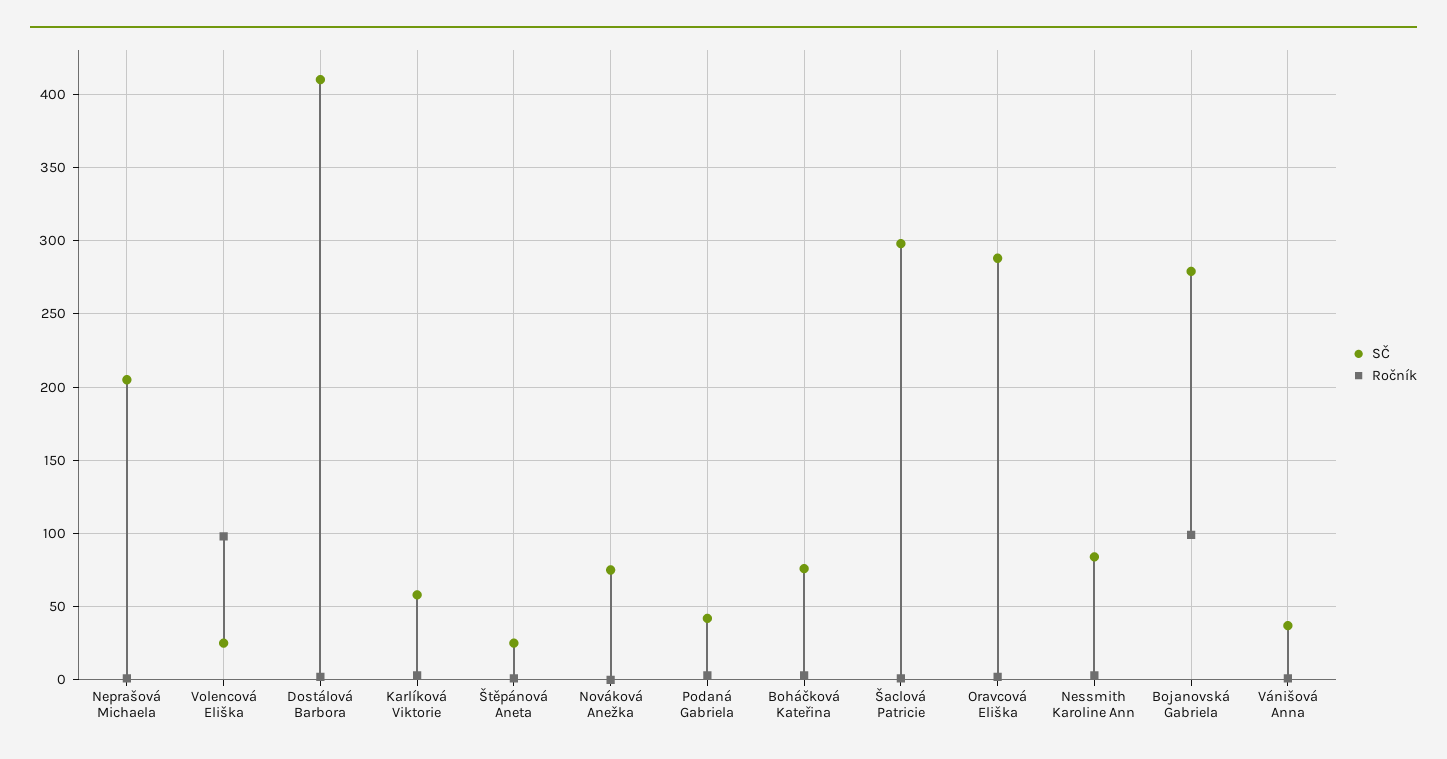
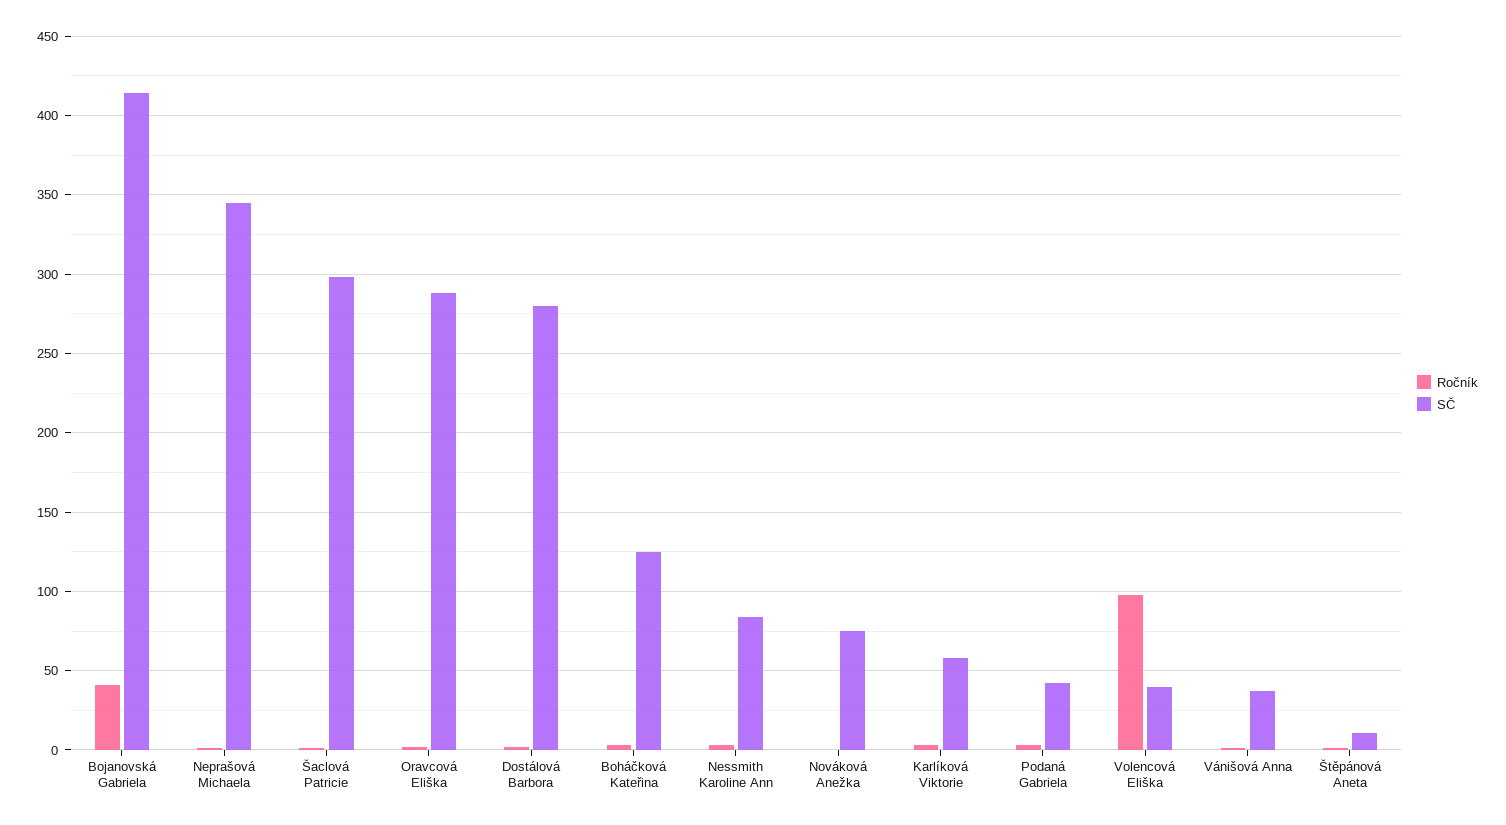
SČ, Neprašová Michaela: 205 -> 345
SČ, Volencová Eliška: 25 -> 40
SČ, Dostálová Barbora: 410 -> 280
SČ, Štěpánová Aneta: 25 -> 10
SČ, Boháčková Kateřina: 75 -> 125
SČ, Bojanovská Gabriela: 280 -> 415
Ročník, Bojanovská Gabriela: 100 -> 40

